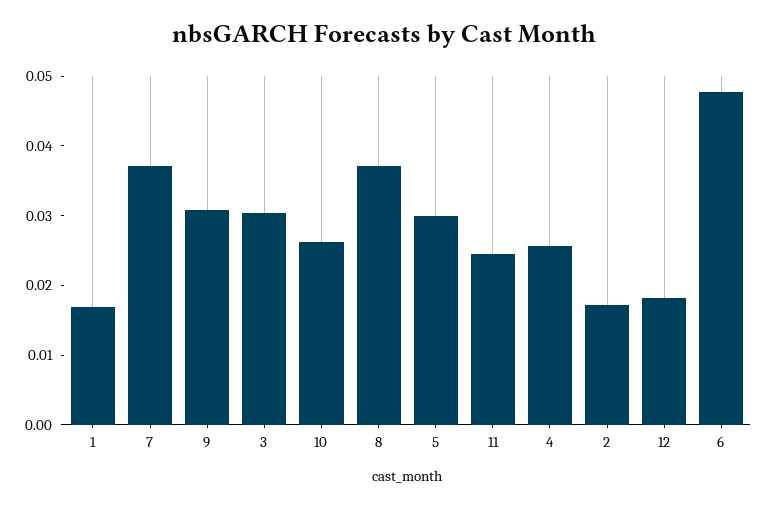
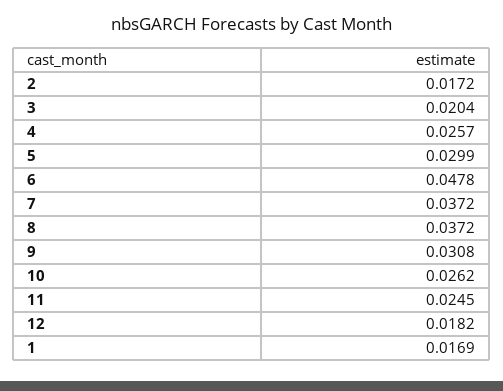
3: 0.03 -> 0.0204

